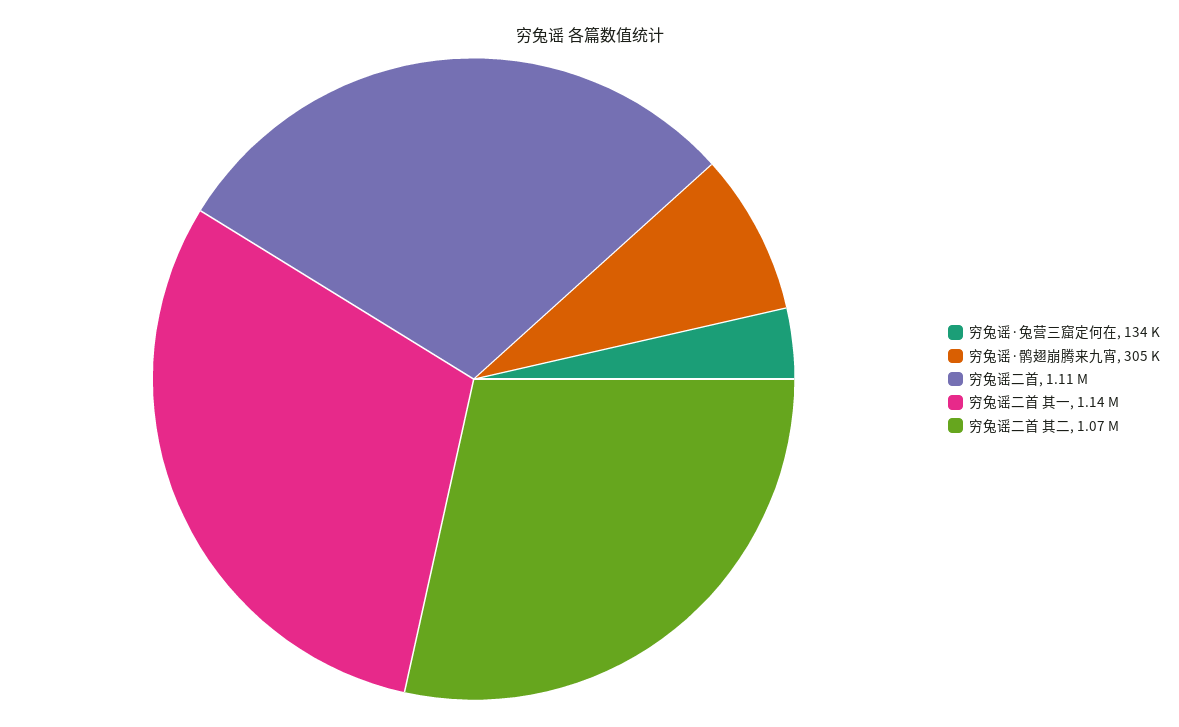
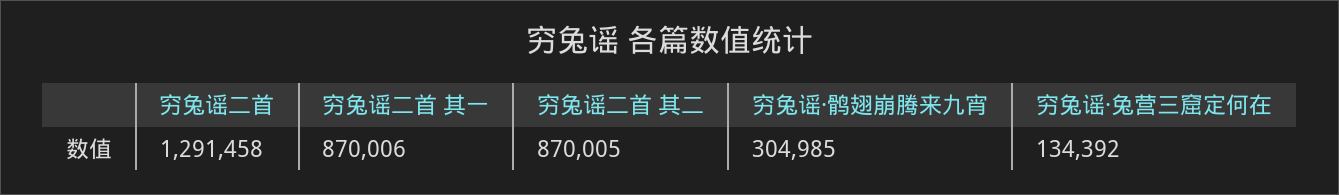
穷兔谣二首: 1110000 -> 1291458
穷兔谣二首 其一: 1140000 -> 870006
穷兔谣二首 其二: 1070000 -> 870005

